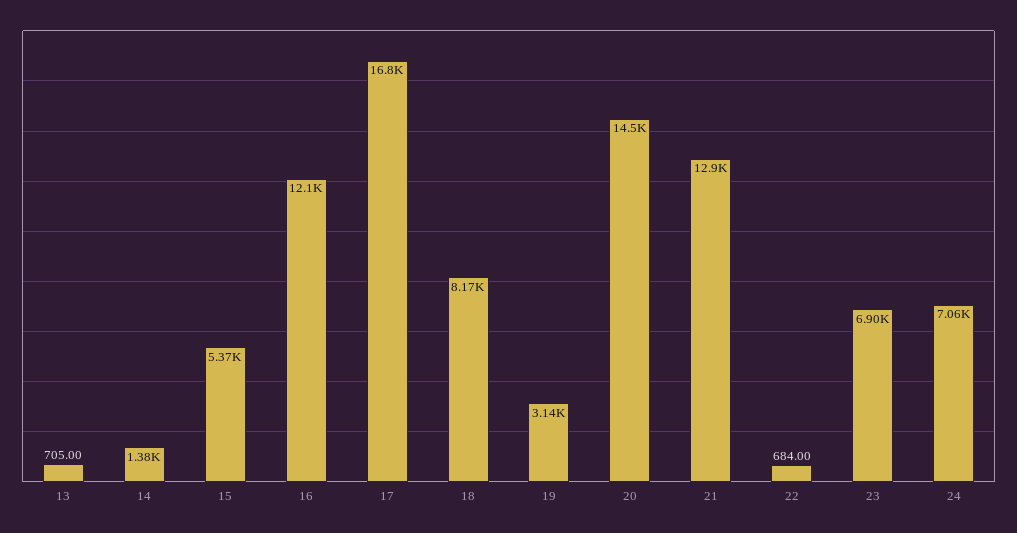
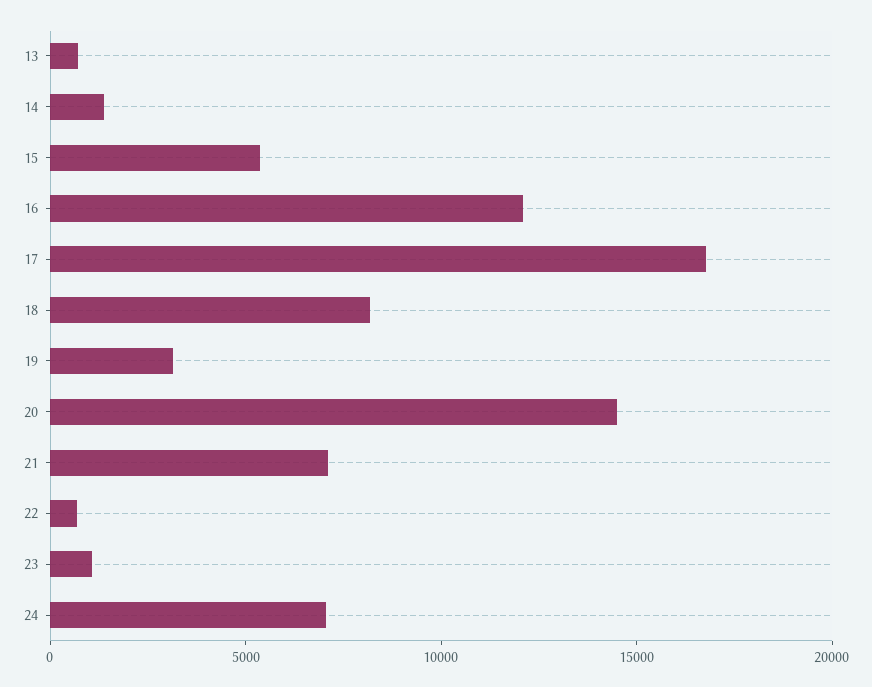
21: 12900 -> 7000
23: 6900 -> 1000

